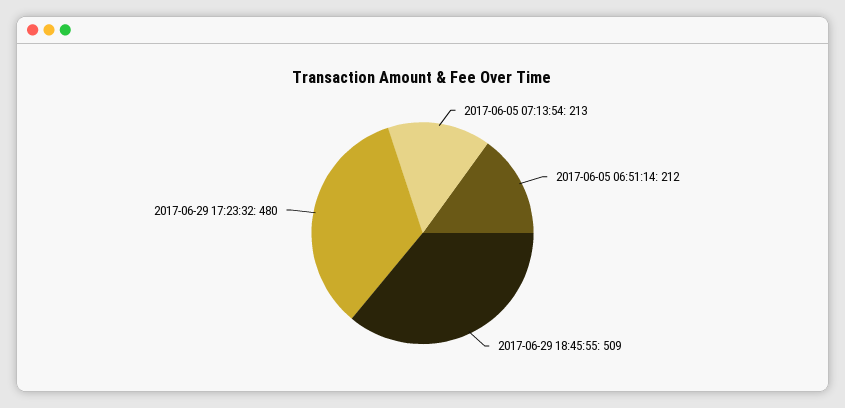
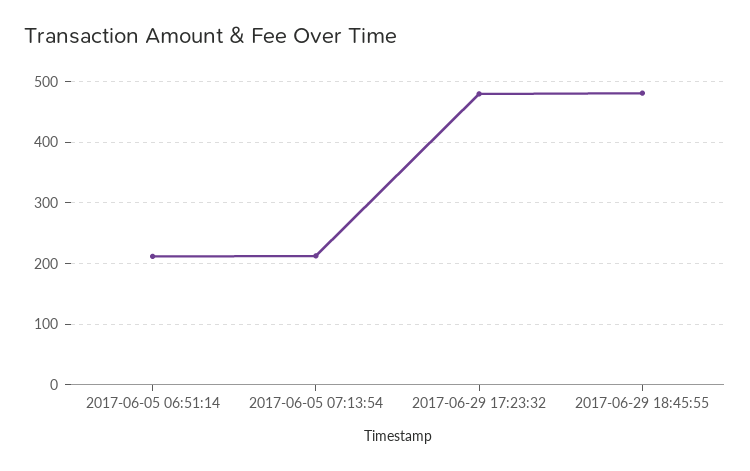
2017-06-29 18:45:55: 509 -> 480

